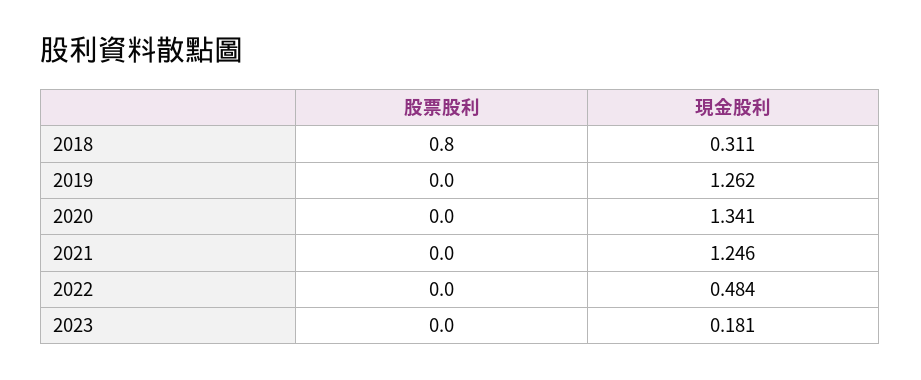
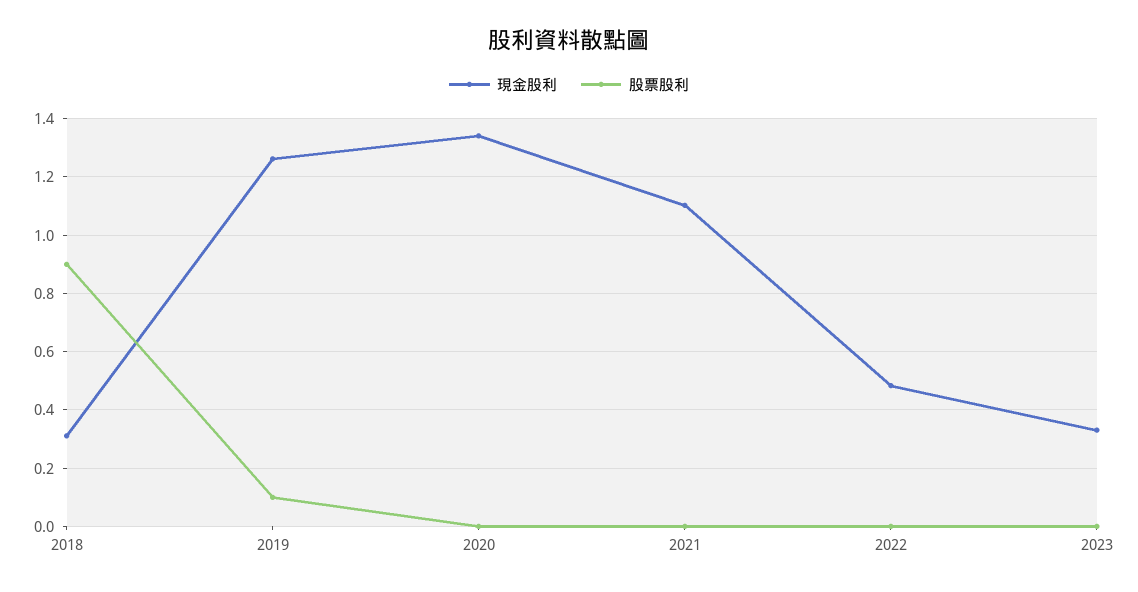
股票股利, 2018: 0.8 -> 0.9
股票股利, 2019: 0 -> 0.1
現金股利, 2021: 1.246 -> 1.1
現金股利, 2023: 0.181 -> 0.325

